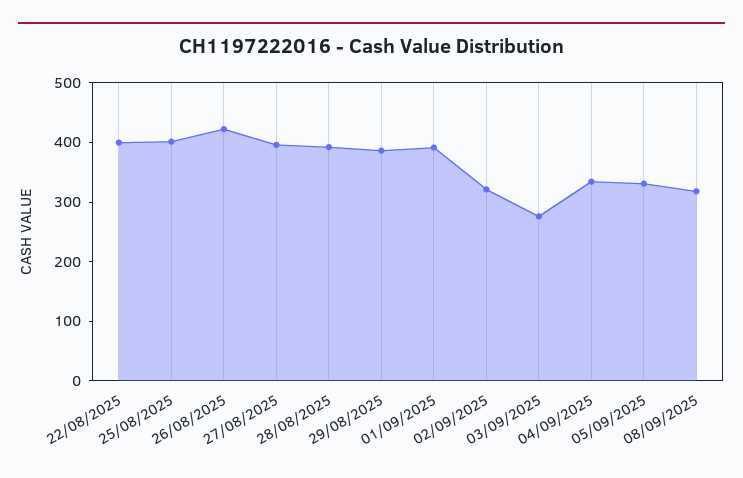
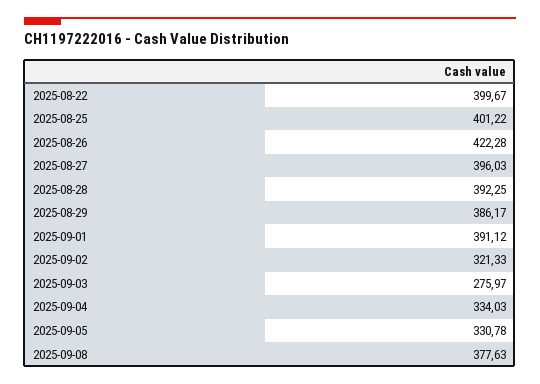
08/09/2025: 320 -> 377.63

